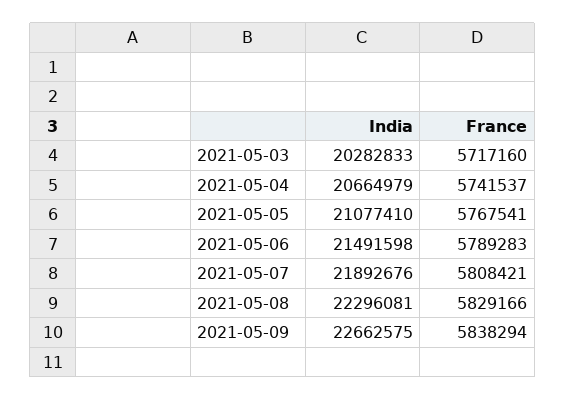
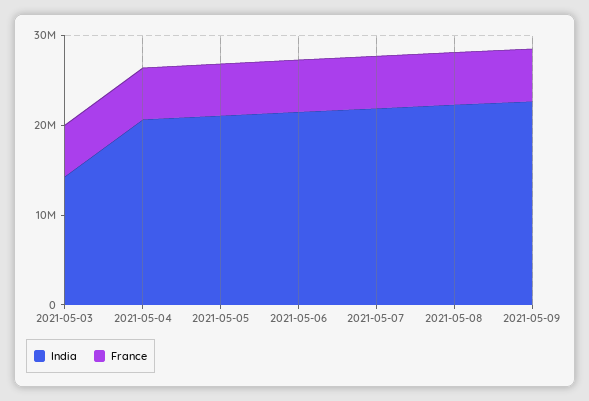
India, 2021-05-03: 20282833 -> 14000000

